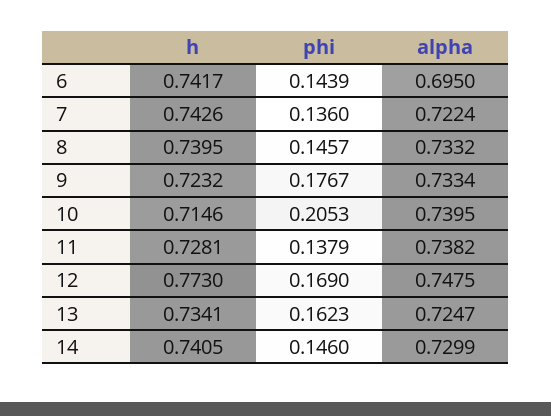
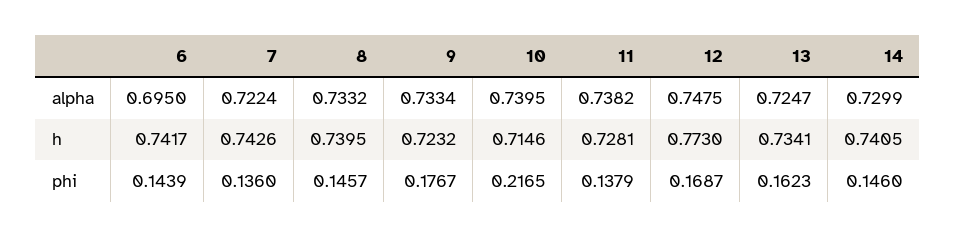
phi, 10: 0.2053 -> 0.2165
phi, 12: 0.169 -> 0.1687

